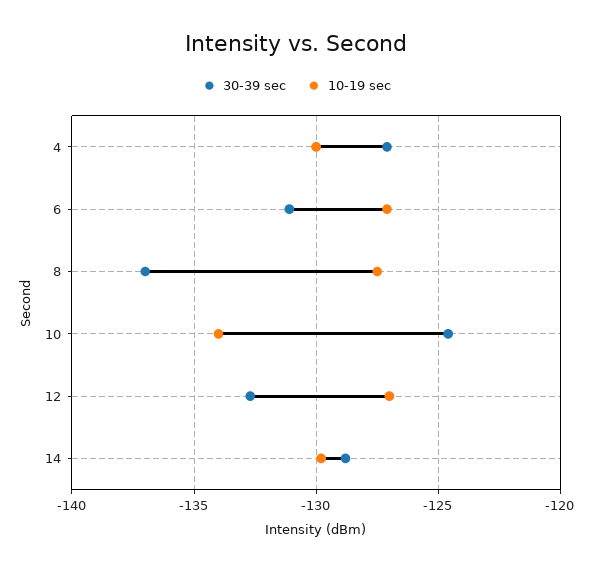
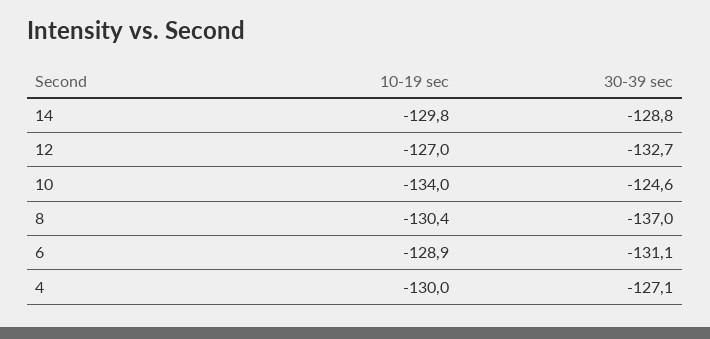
10-19 sec, 6: -127 -> -128.9
10-19 sec, 8: -127.5 -> -130.4

